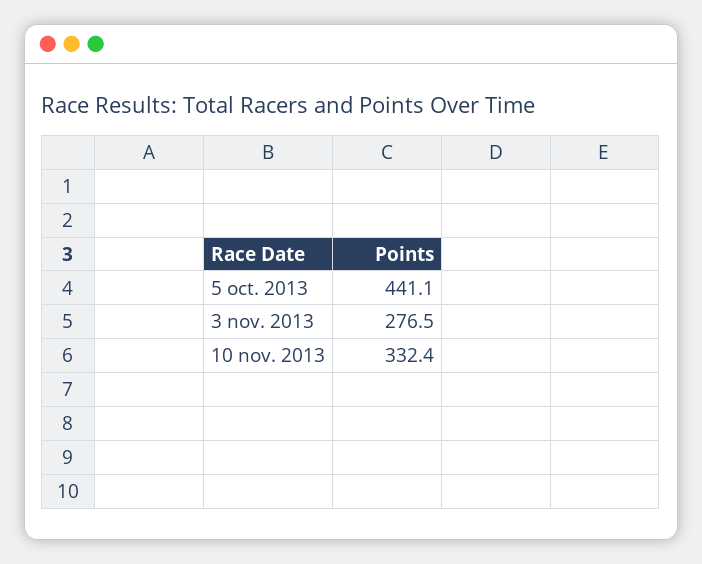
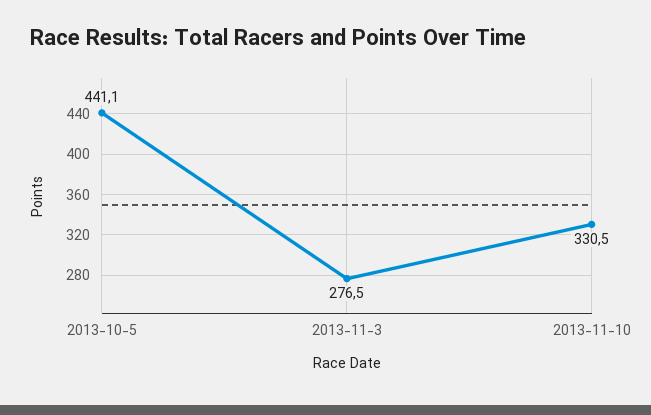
10 nov. 2013: 332.4 -> 330.5

